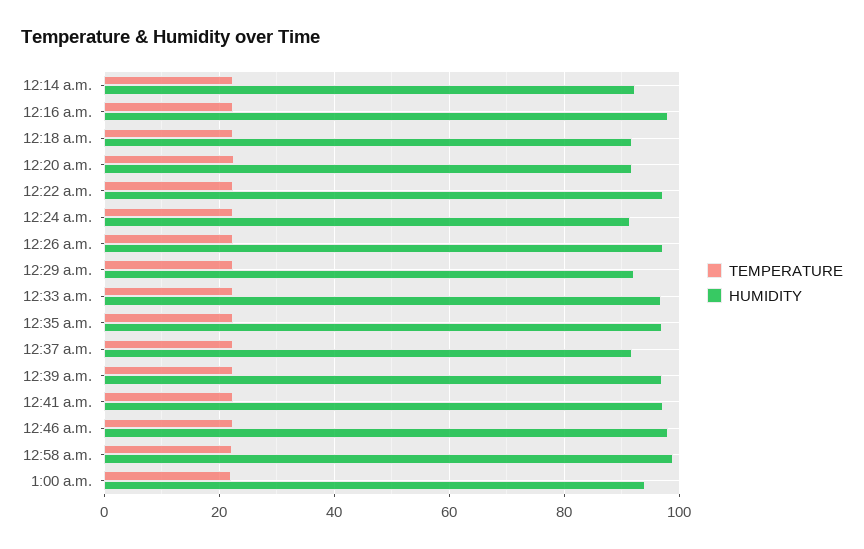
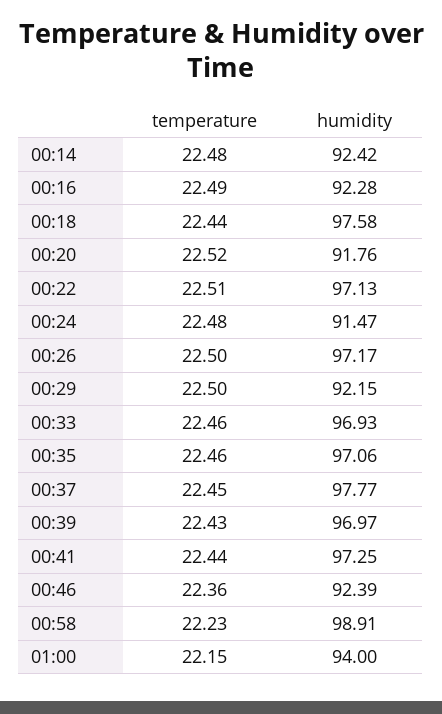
HUMIDITY, 12:16 a.m.: 98 -> 92.28
HUMIDITY, 12:18 a.m.: 92 -> 97.58
HUMIDITY, 12:37 a.m.: 92 -> 97.77
HUMIDITY, 12:46 a.m.: 98 -> 92.39

